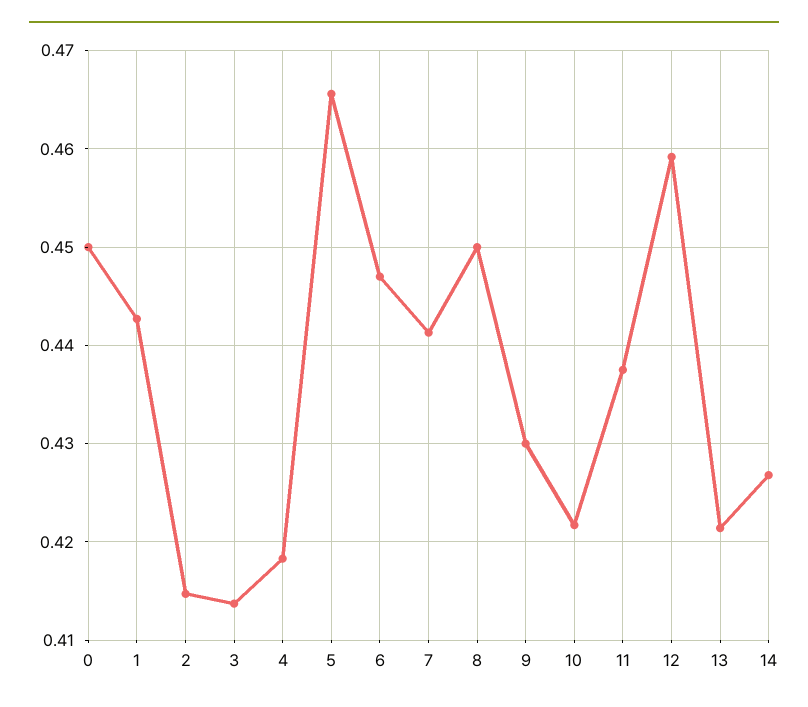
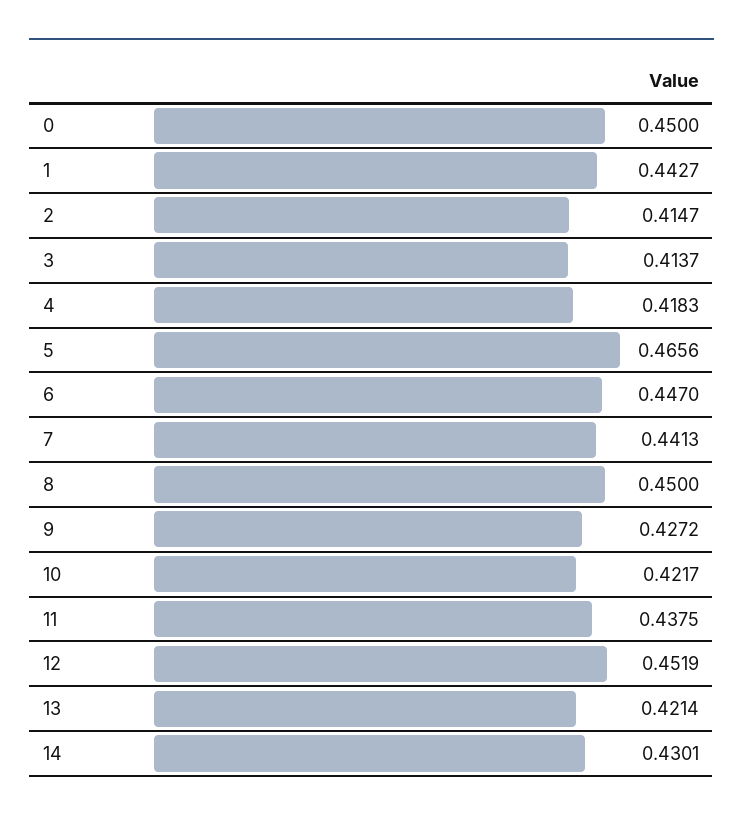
9: 0.43 -> 0.4272
12: 0.459 -> 0.4519
14: 0.427 -> 0.4301

